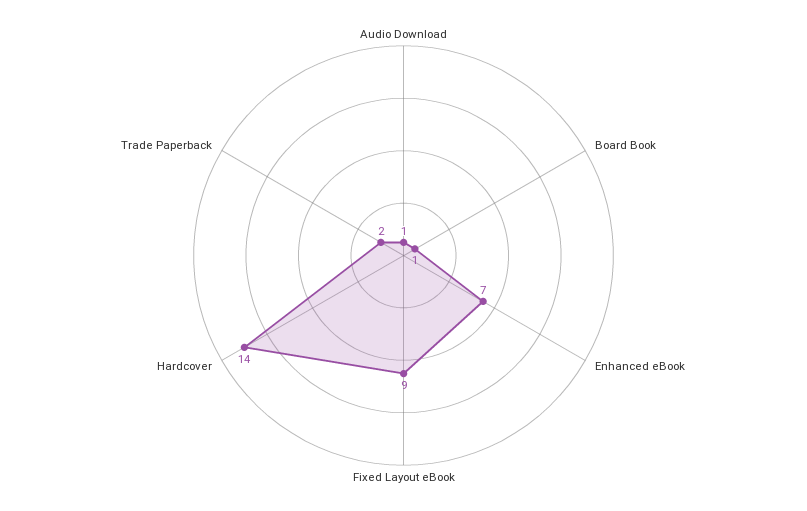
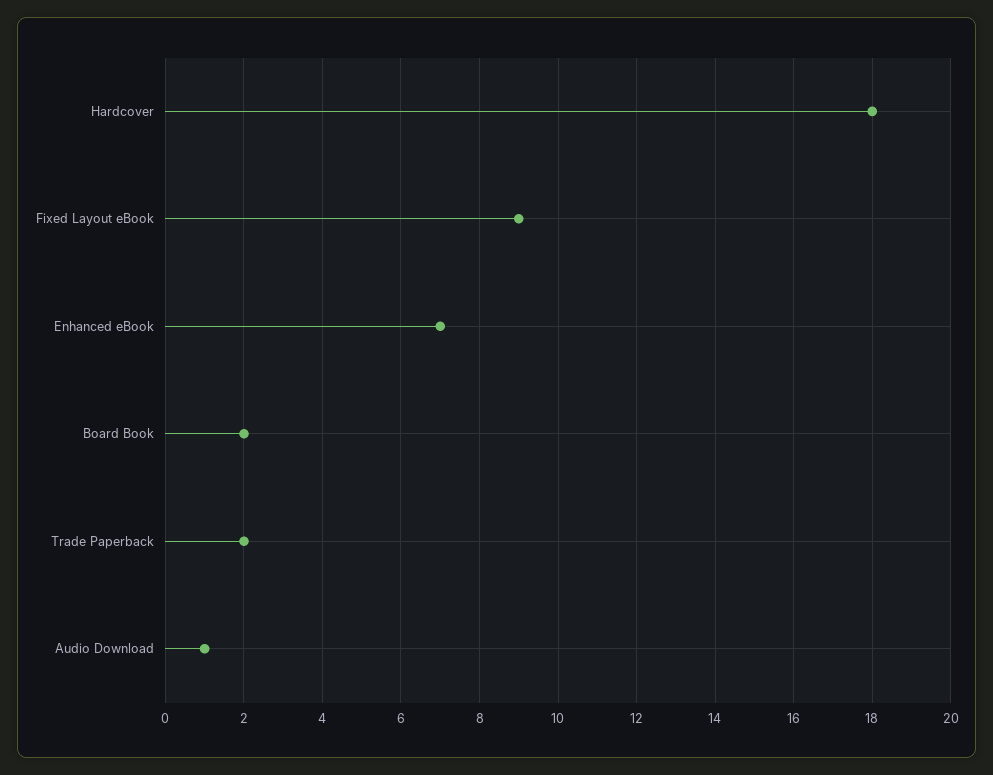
Board Book: 1 -> 2
Hardcover: 14 -> 18

